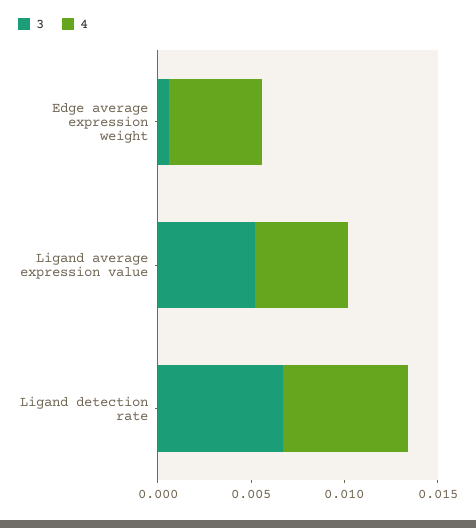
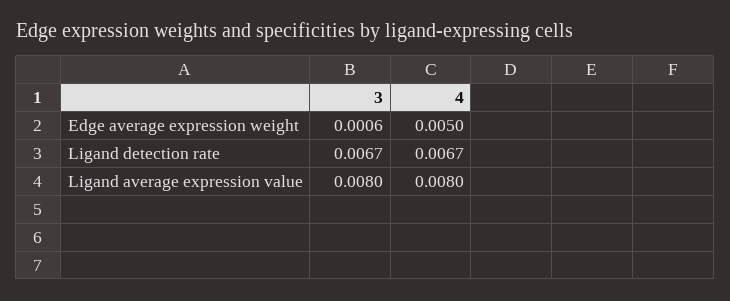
3, Ligand average expression value: 0.005 -> 0.008
4, Ligand average expression value: 0.005 -> 0.008

